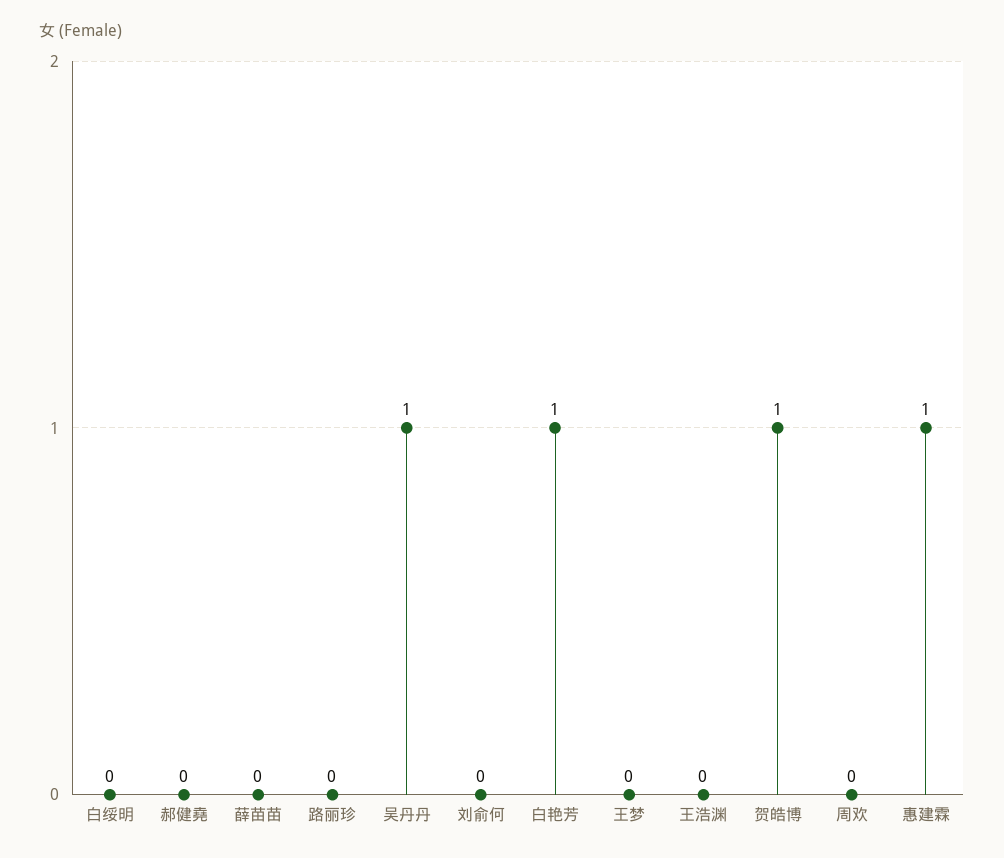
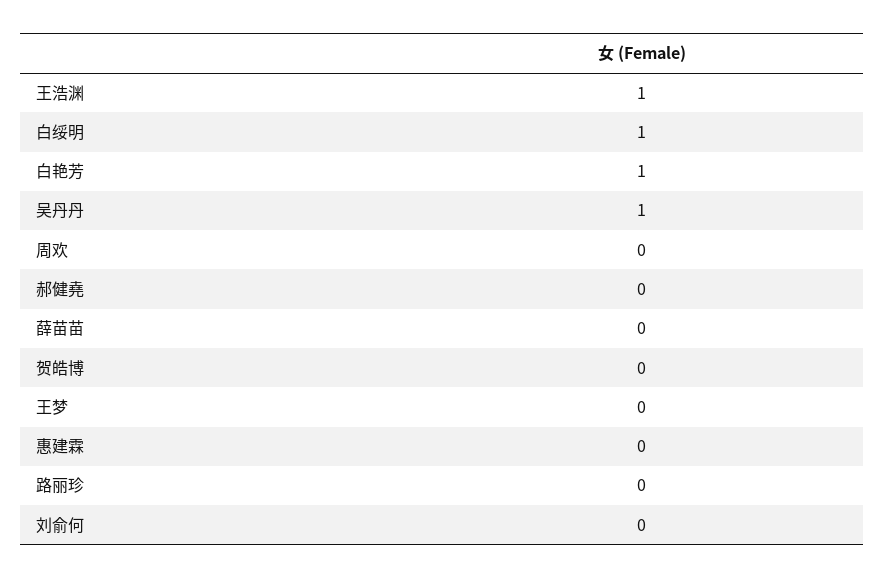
白绥明: 0 -> 1
王浩渊: 0 -> 1
贺皓博: 1 -> 0
惠建霖: 1 -> 0

